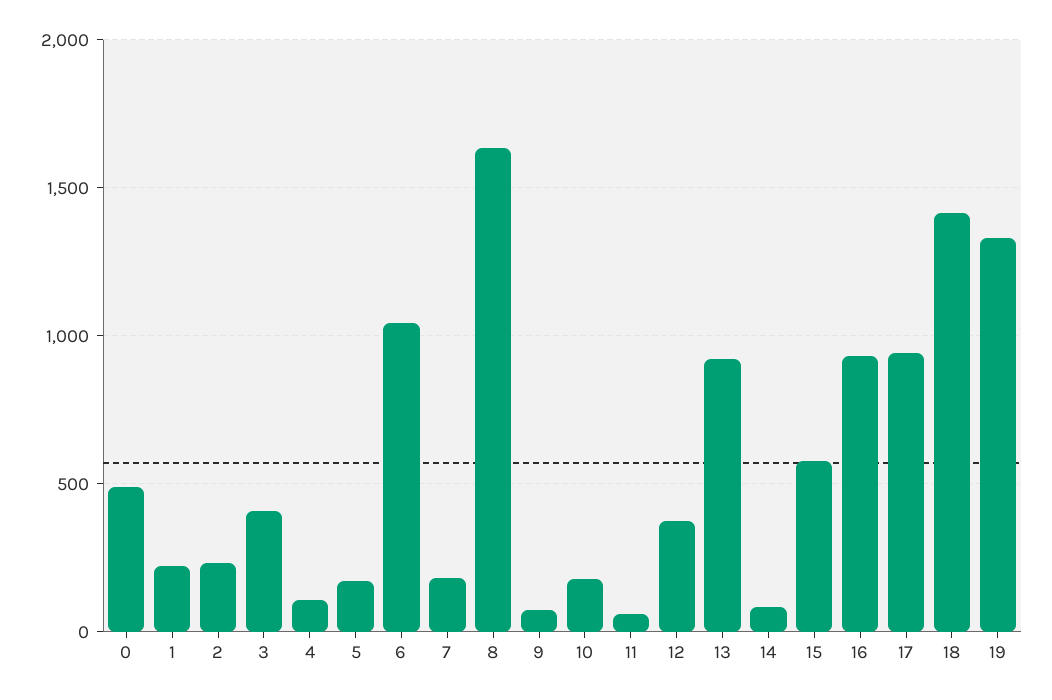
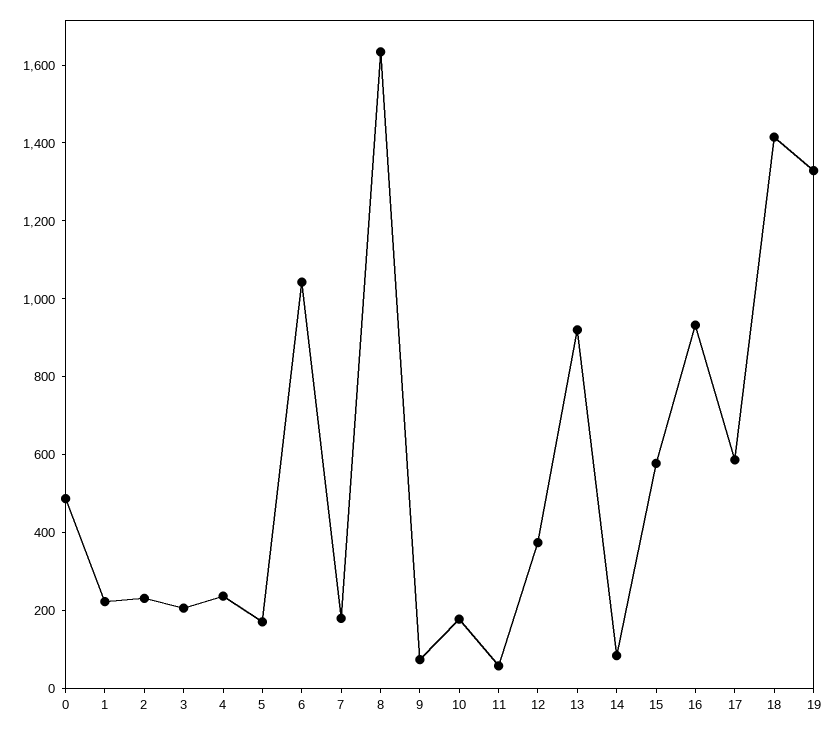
3: 400 -> 200
4: 100 -> 250
17: 950 -> 600

